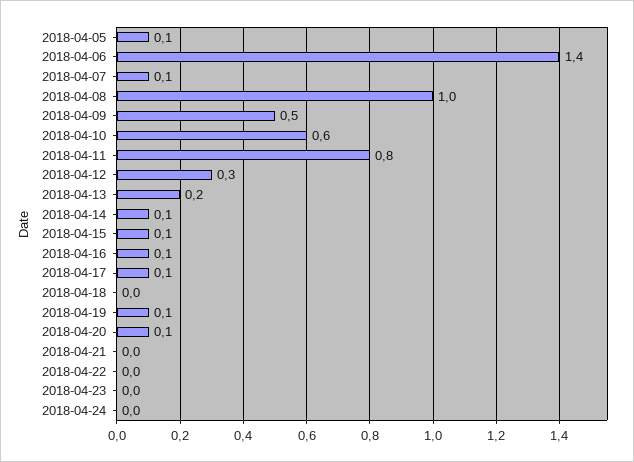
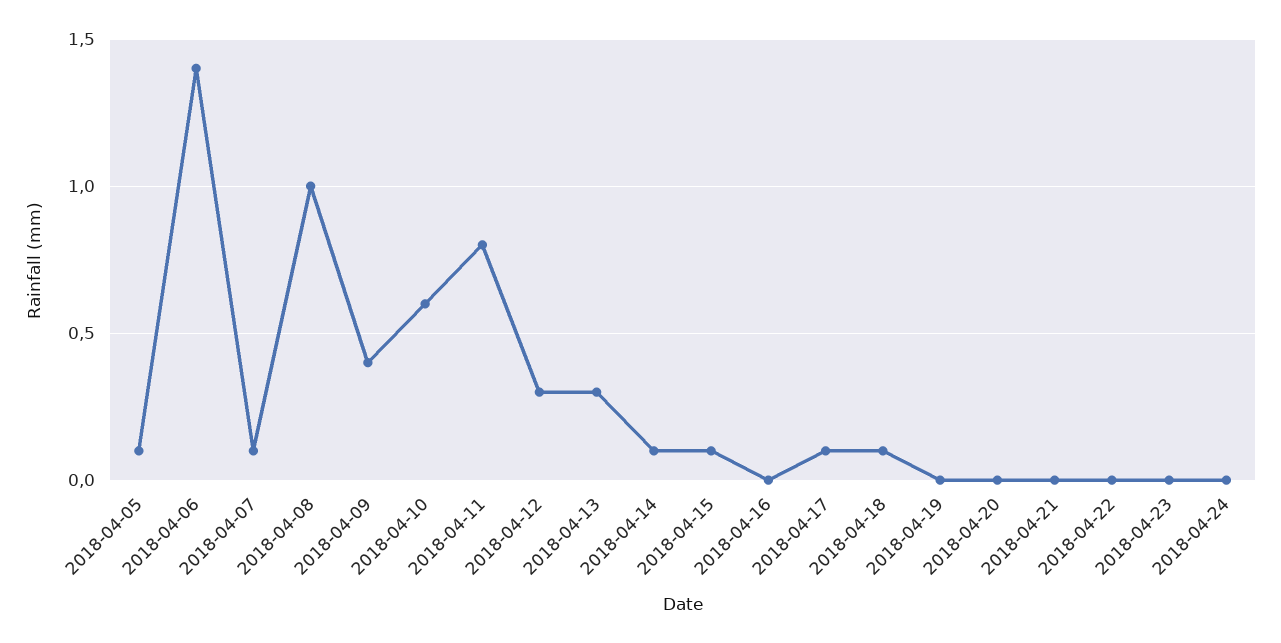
2018-04-09: 0.5 -> 0.4
2018-04-13: 0.2 -> 0.3
2018-04-16: 0.1 -> 0
2018-04-18: 0 -> 0.1
2018-04-19: 0.1 -> 0
2018-04-20: 0.1 -> 0

